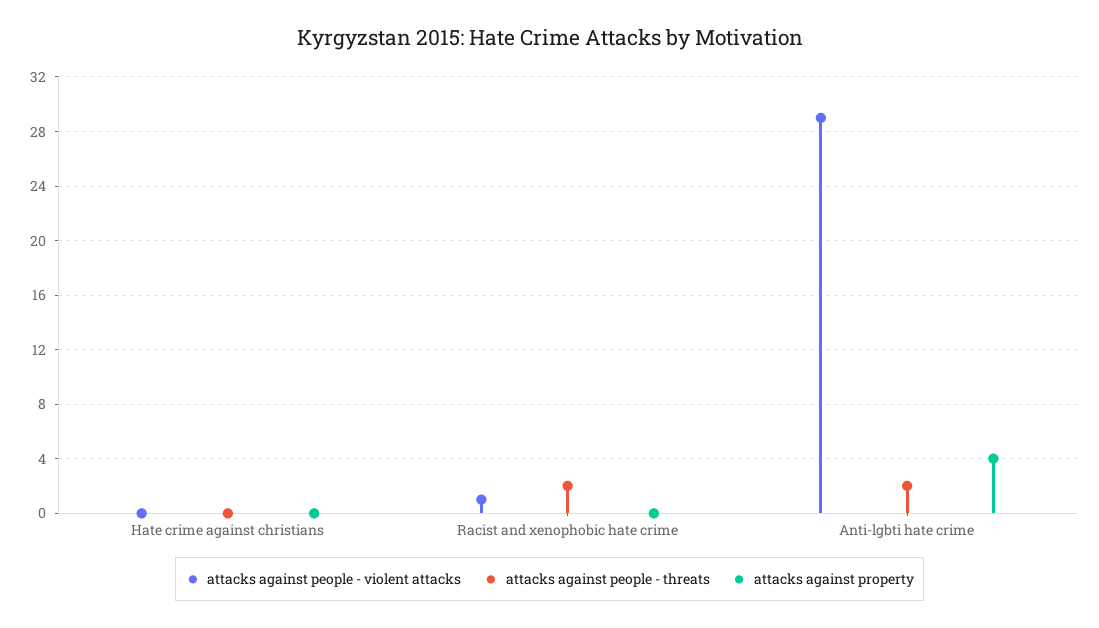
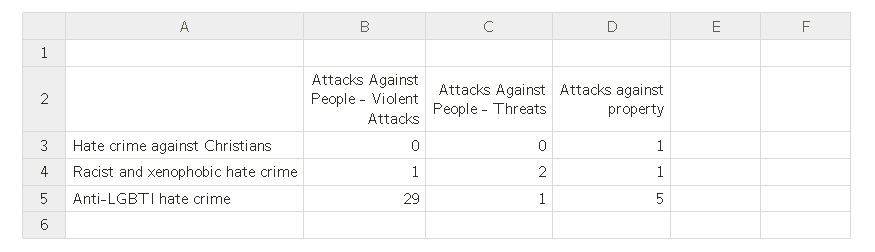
attacks against property, Hate crime against christians: 0 -> 1
attacks against property, Racist and xenophobic hate crime: 0 -> 1
attacks against people - threats, Anti-lgbti hate crime: 2 -> 1
attacks against property, Anti-lgbti hate crime: 4 -> 5

